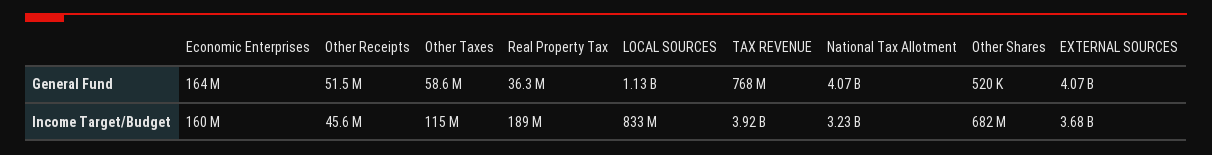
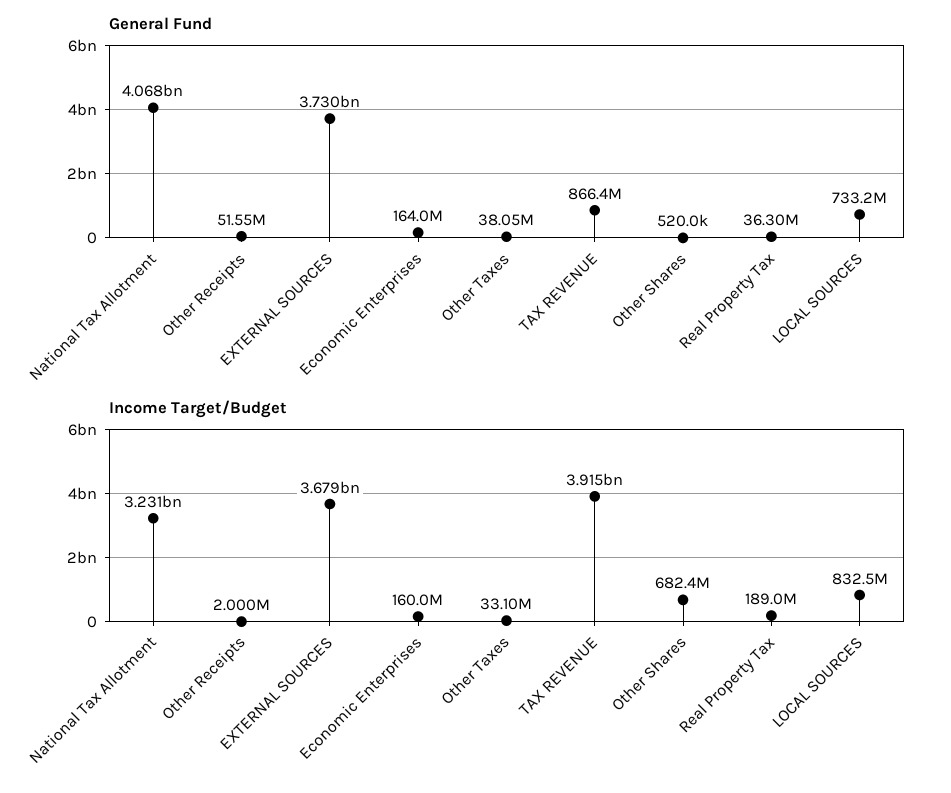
General Fund, Other Taxes: 58600000 -> 38050000
General Fund, LOCAL SOURCES: 1130000000 -> 733200000
General Fund, TAX REVENUE: 768000000 -> 866400000
General Fund, EXTERNAL SOURCES: 4070000000 -> 3730000000
Income Target/Budget, Other Receipts: 45600000 -> 2000000
Income Target/Budget, Other Taxes: 115000000 -> 33100000

